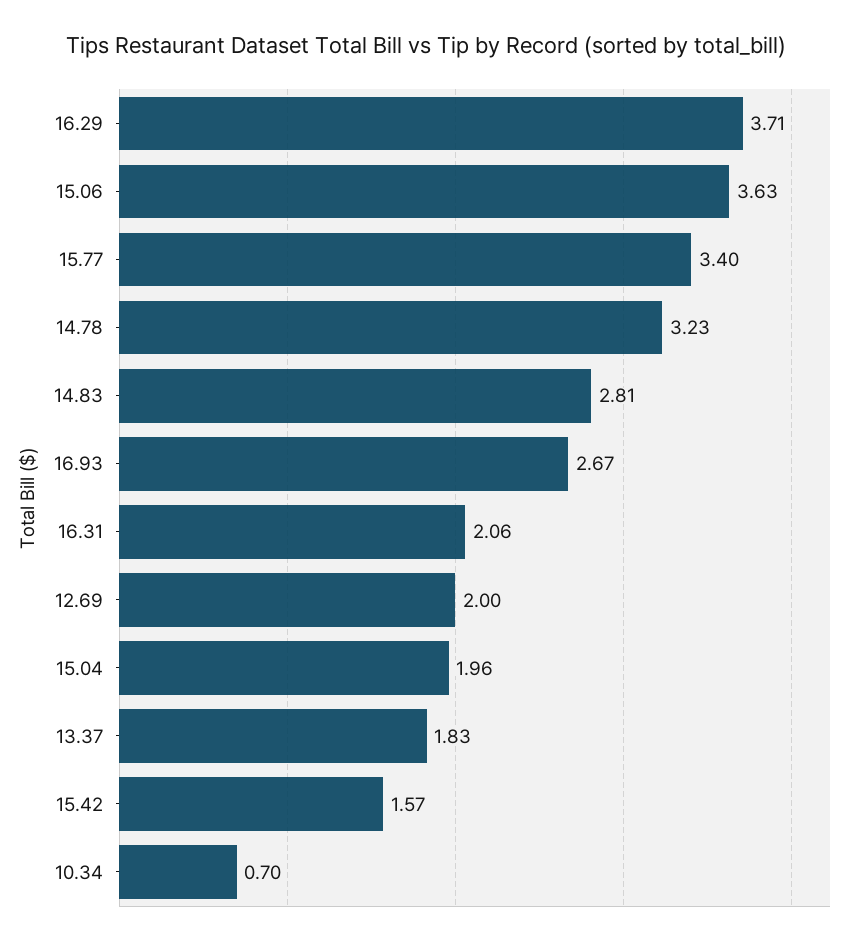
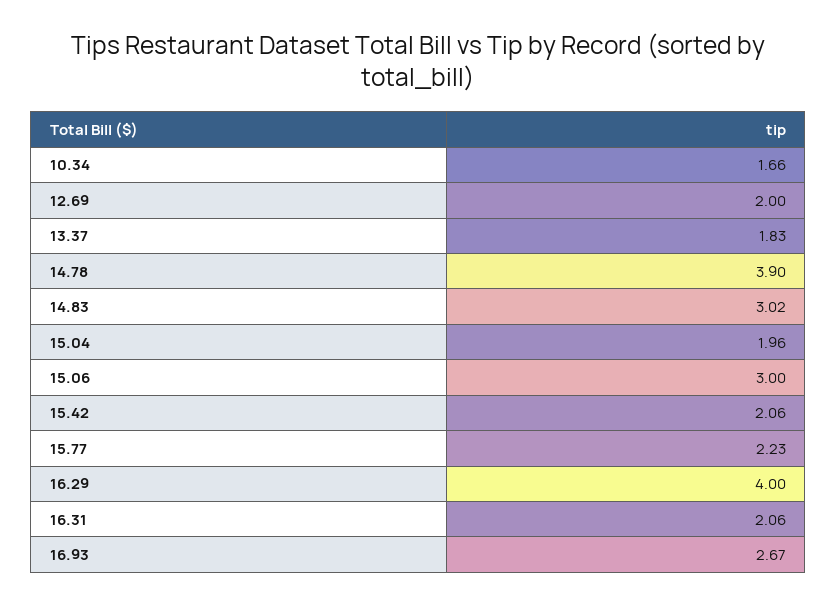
16.29: 3.71 -> 4
15.06: 3.63 -> 3
15.77: 3.4 -> 2.23
14.78: 3.23 -> 3.9
14.83: 2.81 -> 3.02
15.42: 1.57 -> 2.06
10.34: 0.7 -> 1.66

